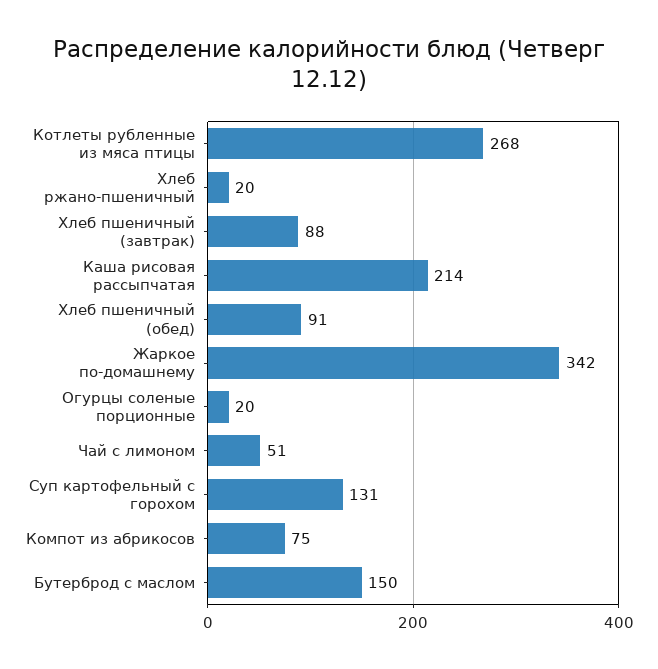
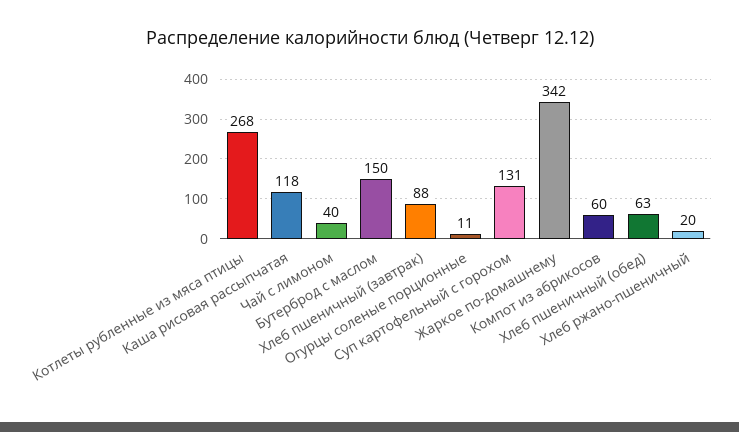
Каша рисовая рассыпчатая: 214 -> 118
Хлеб пшеничный (обед): 91 -> 63
Огурцы соленые порционные: 20 -> 11
Чай с лимоном: 51 -> 40
Компот из абрикосов: 75 -> 60

